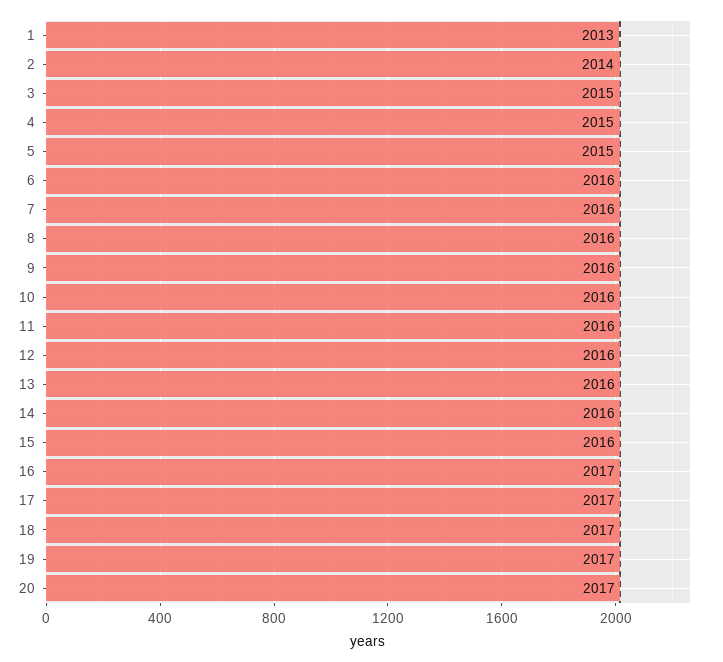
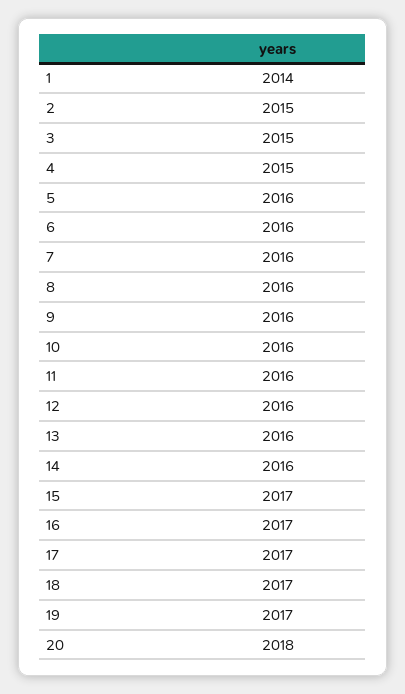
1: 2013 -> 2014
2: 2014 -> 2015
5: 2015 -> 2016
15: 2016 -> 2017
20: 2017 -> 2018

